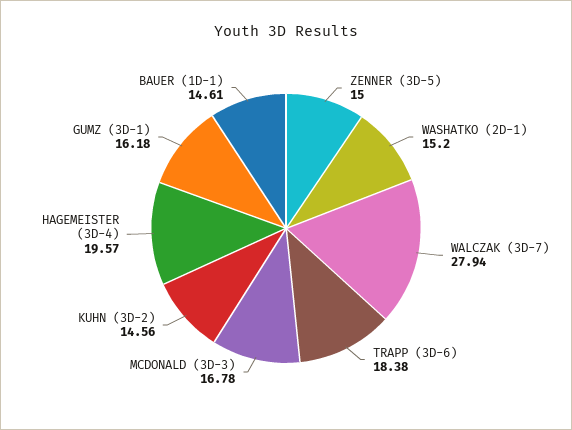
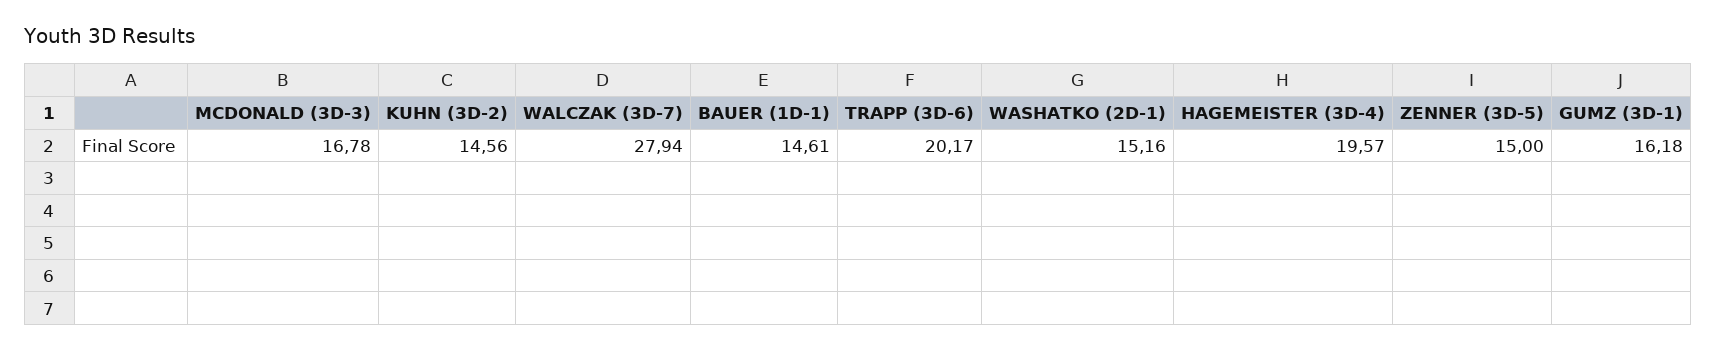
WASHATKO (2D-1): 15.2 -> 15.16
TRAPP (3D-6): 18.38 -> 20.17

